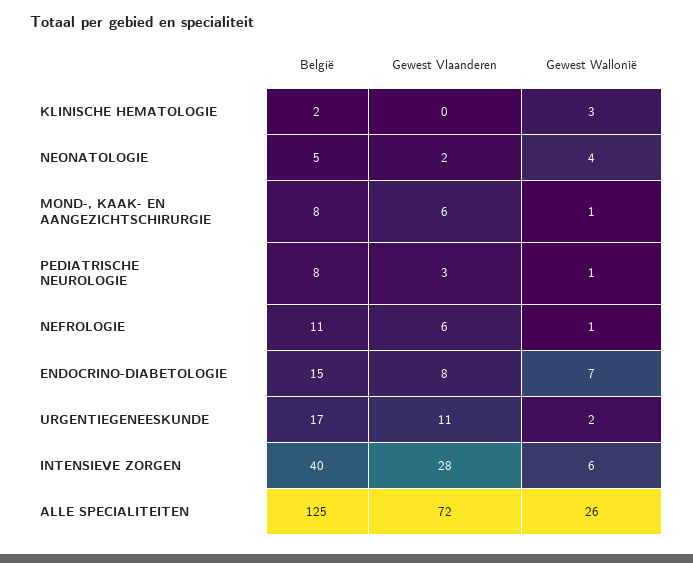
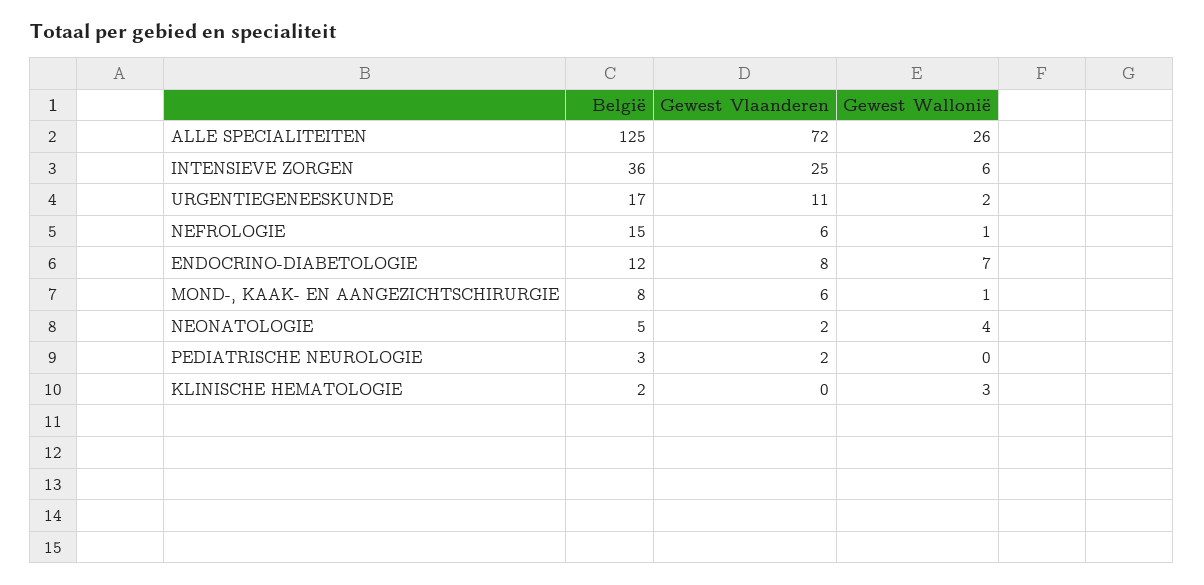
België, PEDIATRISCHE NEUROLOGIE: 8 -> 3
Gewest Vlaanderen, PEDIATRISCHE NEUROLOGIE: 3 -> 2
Gewest Wallonië, PEDIATRISCHE NEUROLOGIE: 1 -> 0
België, NEFROLOGIE: 11 -> 15
België, ENDOCRINO-DIABETOLOGIE: 15 -> 12
België, INTENSIEVE ZORGEN: 40 -> 36
Gewest Vlaanderen, INTENSIEVE ZORGEN: 28 -> 25

